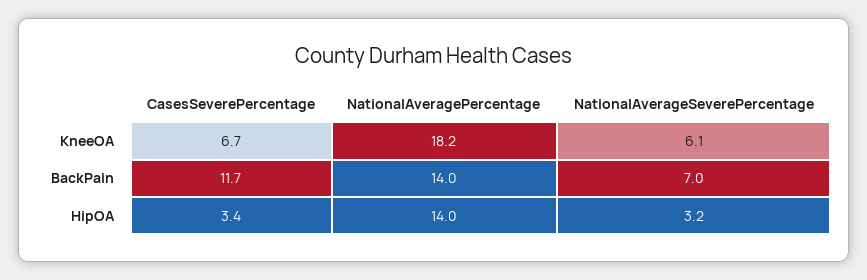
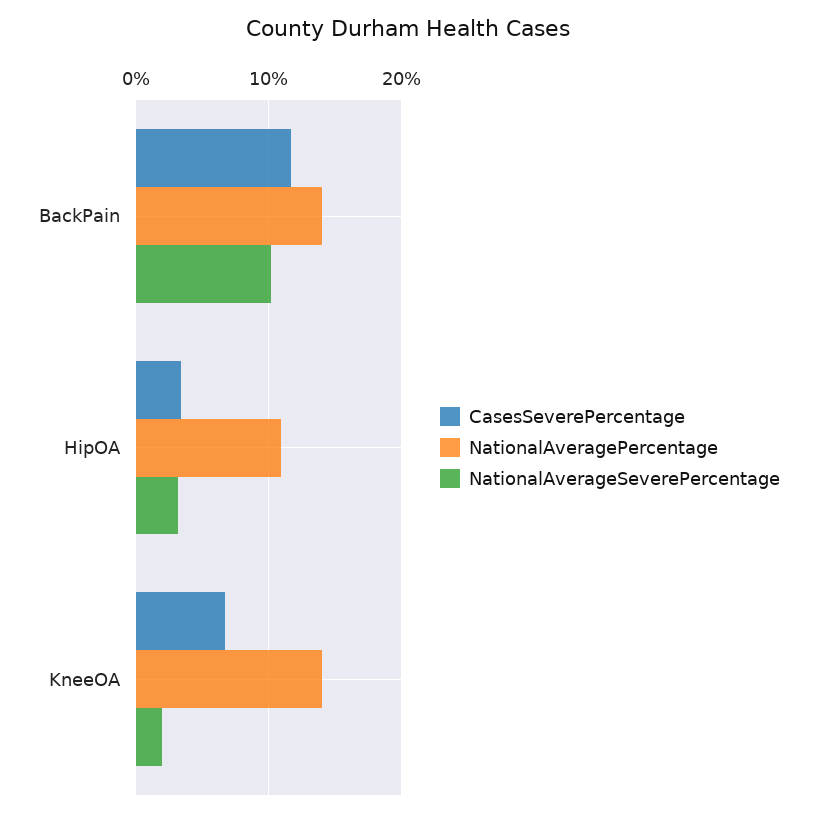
NationalAveragePercentage, KneeOA: 18.2 -> 14
NationalAverageSeverePercentage, KneeOA: 6.1 -> 2
NationalAverageSeverePercentage, BackPain: 7 -> 10
NationalAveragePercentage, HipOA: 14 -> 11

